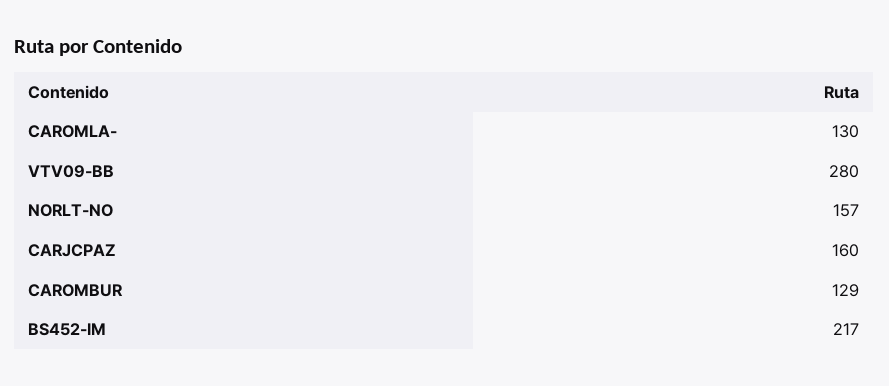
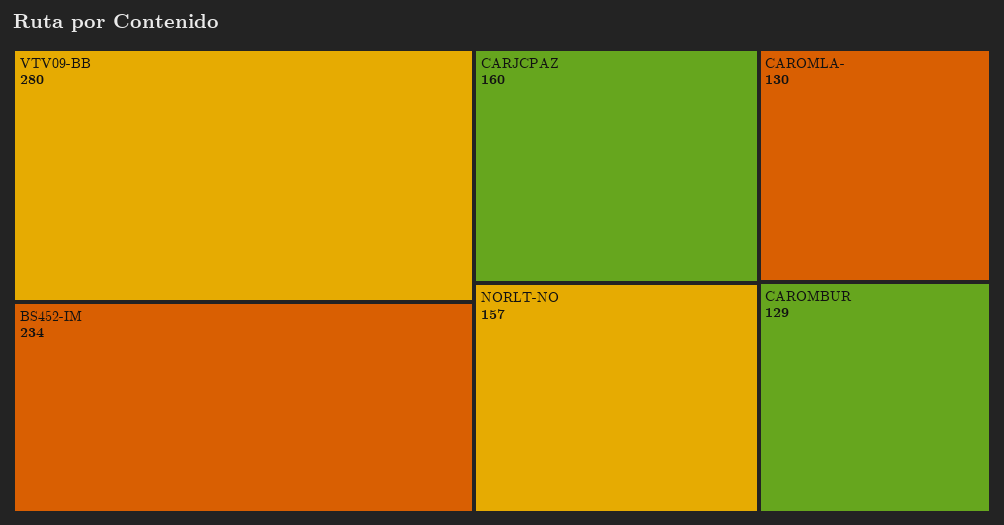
BS452-IM: 217 -> 234

